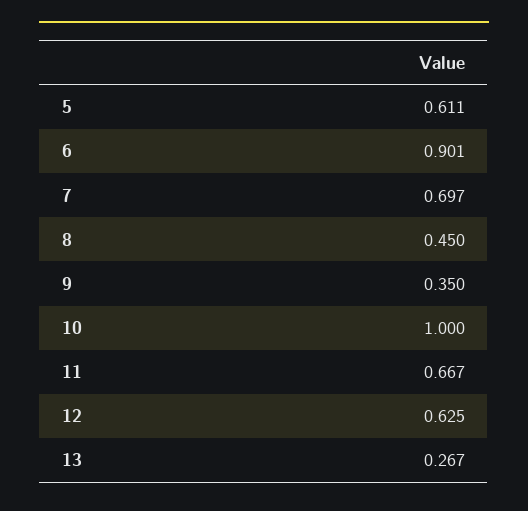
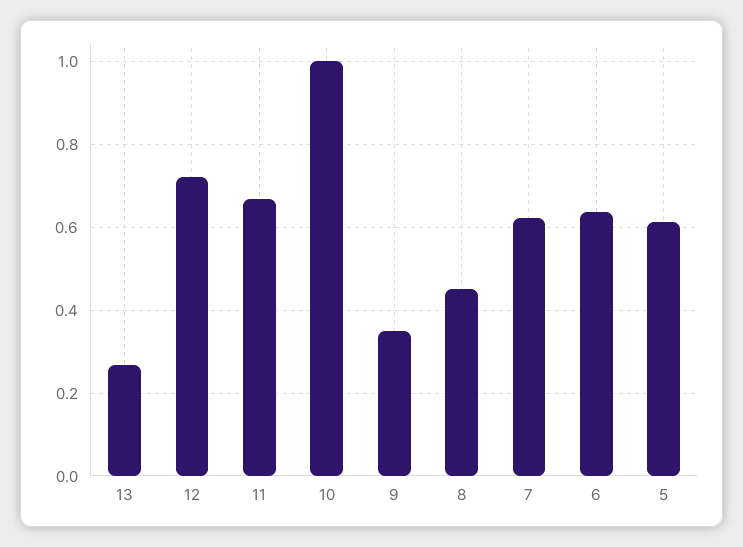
6: 0.901 -> 0.64
7: 0.697 -> 0.62
12: 0.625 -> 0.72

